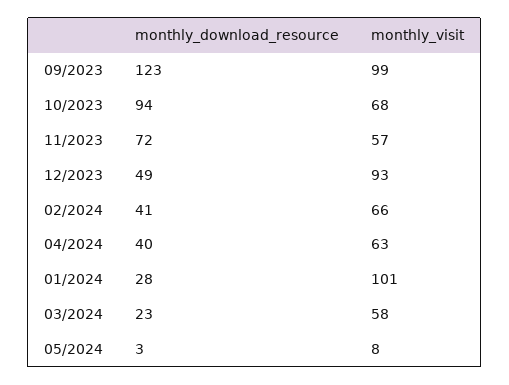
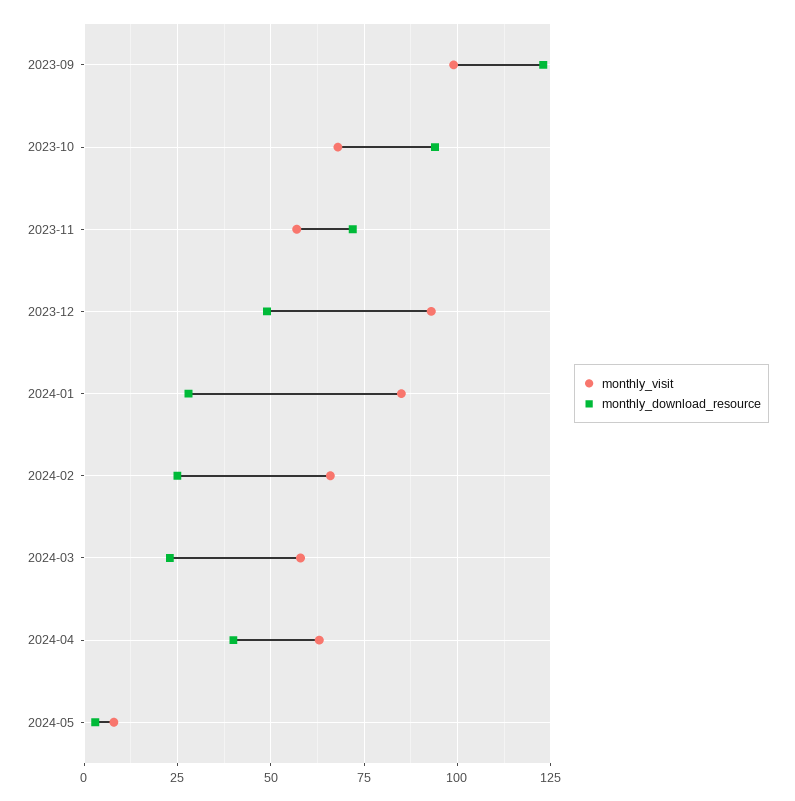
monthly_download_resource, 02/2024: 41 -> 25
monthly_visit, 01/2024: 101 -> 85

